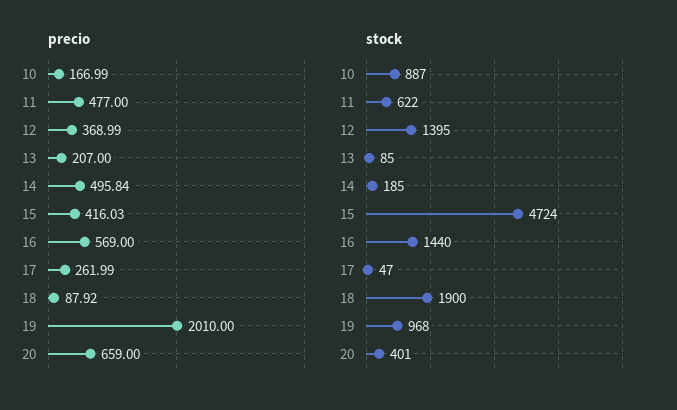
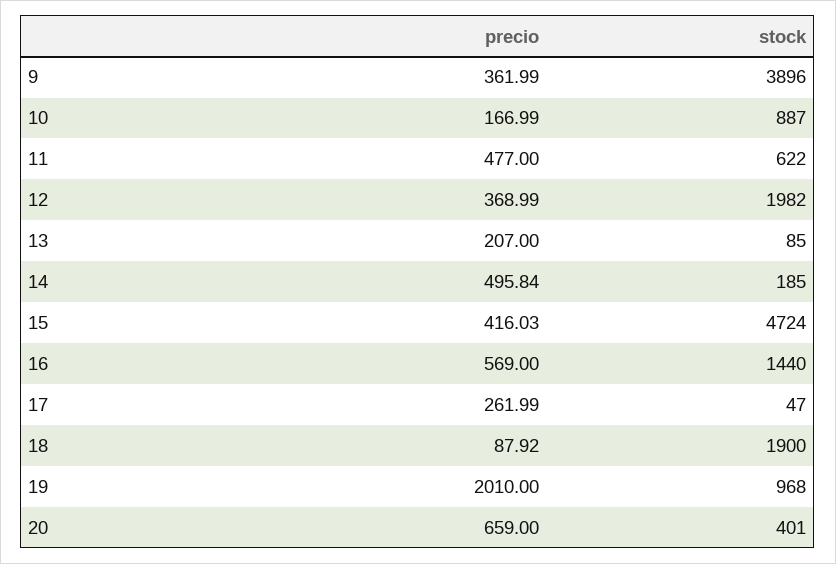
stock, 12: 1395 -> 1982
precio, 9: none -> 361.99
stock, 9: none -> 3896

